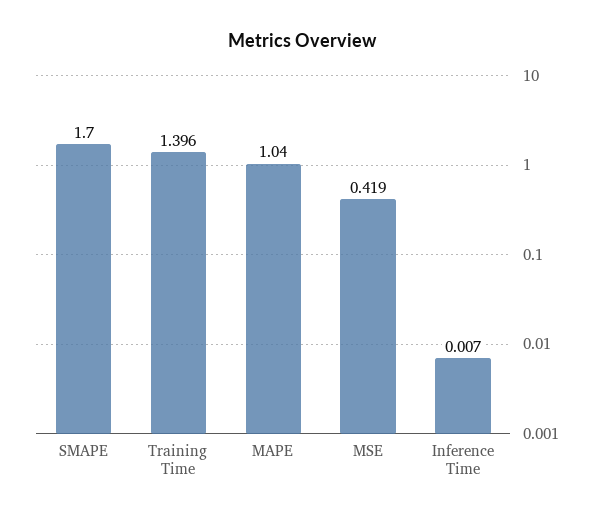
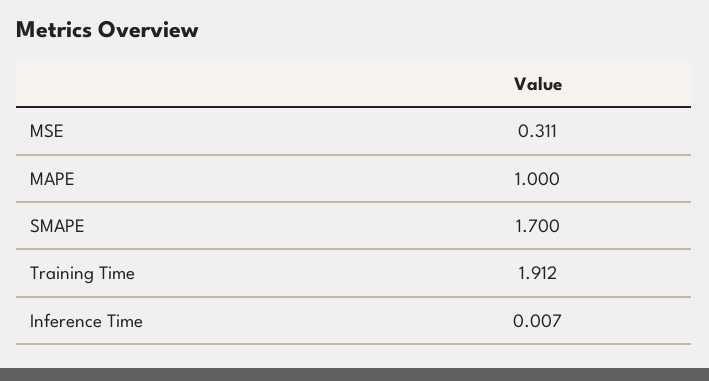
Training Time: 1.396 -> 1.912
MAPE: 1.04 -> 1
MSE: 0.419 -> 0.311

